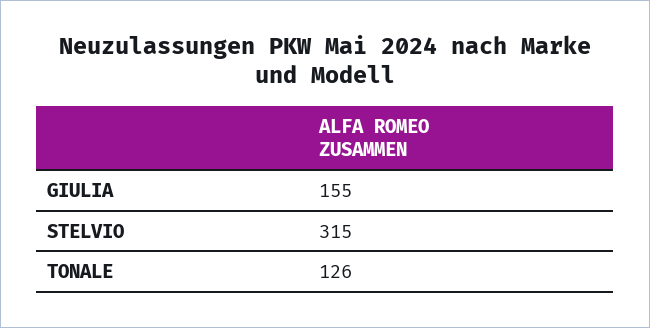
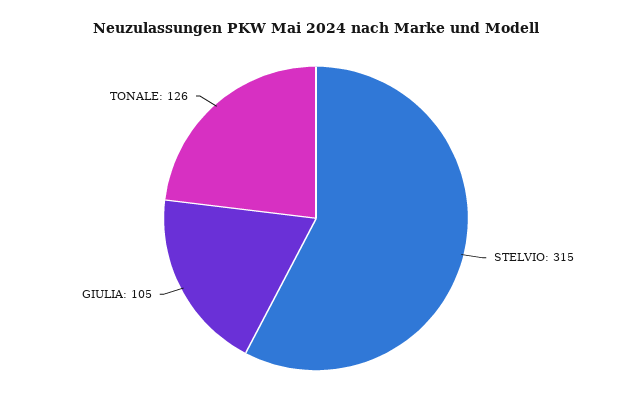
GIULIA: 155 -> 105

